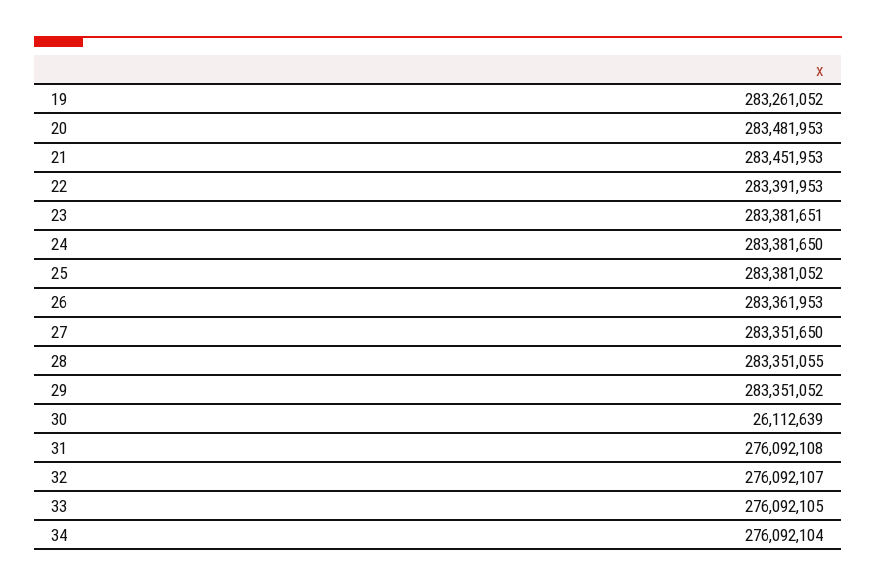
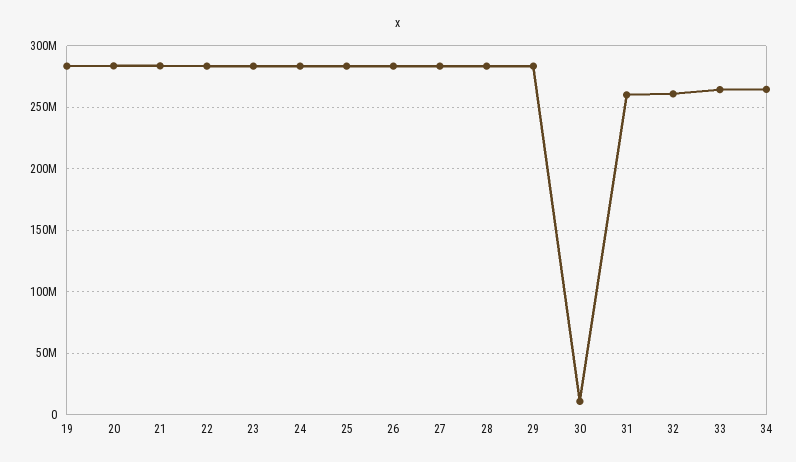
30: 26112639 -> 10000000
31: 276092108 -> 260000000
32: 276092107 -> 260000000
33: 276092105 -> 265000000
34: 276092104 -> 265000000

